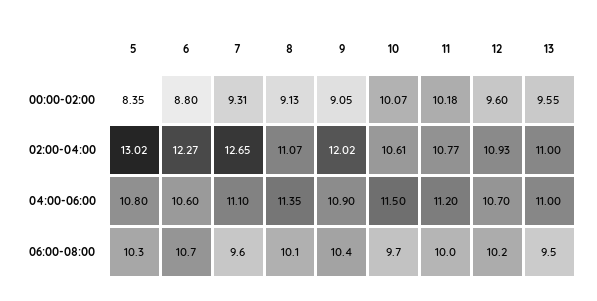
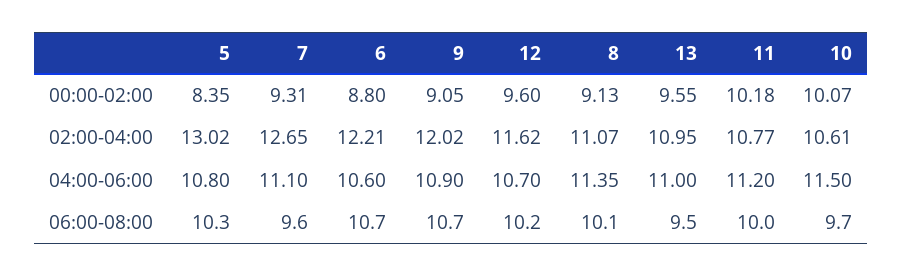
6, 02:00-04:00: 12.27 -> 12.21
12, 02:00-04:00: 10.93 -> 11.62
13, 02:00-04:00: 11 -> 10.95
9, 06:00-08:00: 10.4 -> 10.7

